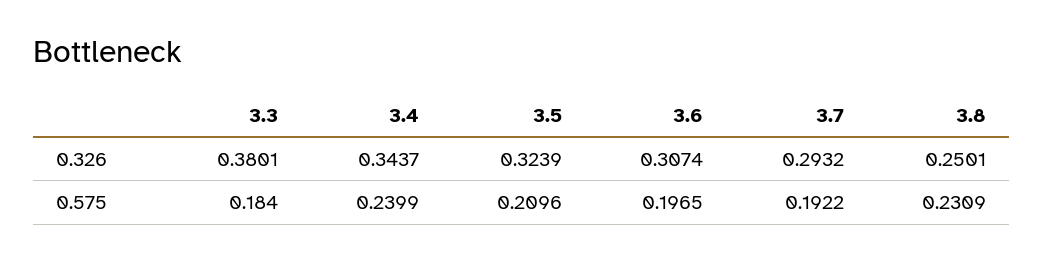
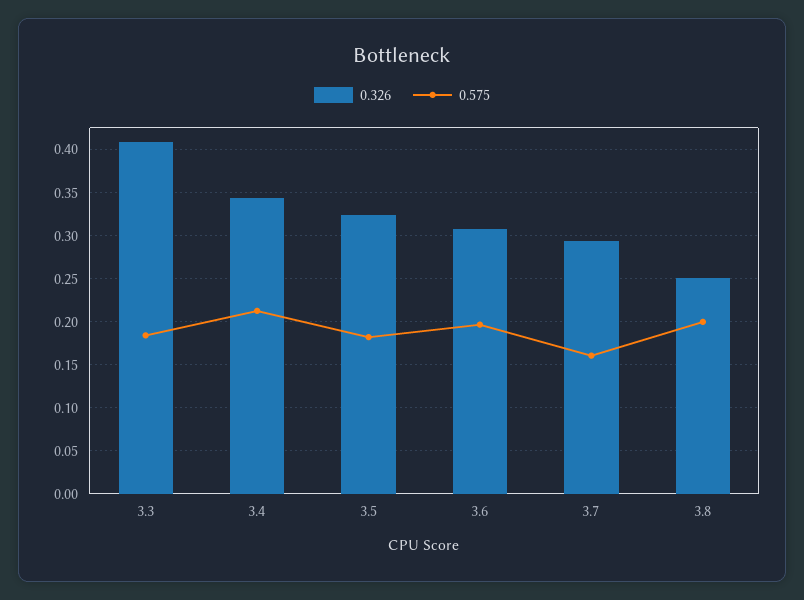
0.326, 3.3: 0.3801 -> 0.41
0.575, 3.4: 0.2399 -> 0.21
0.575, 3.5: 0.2096 -> 0.18
0.575, 3.7: 0.1922 -> 0.16
0.575, 3.8: 0.2309 -> 0.2

